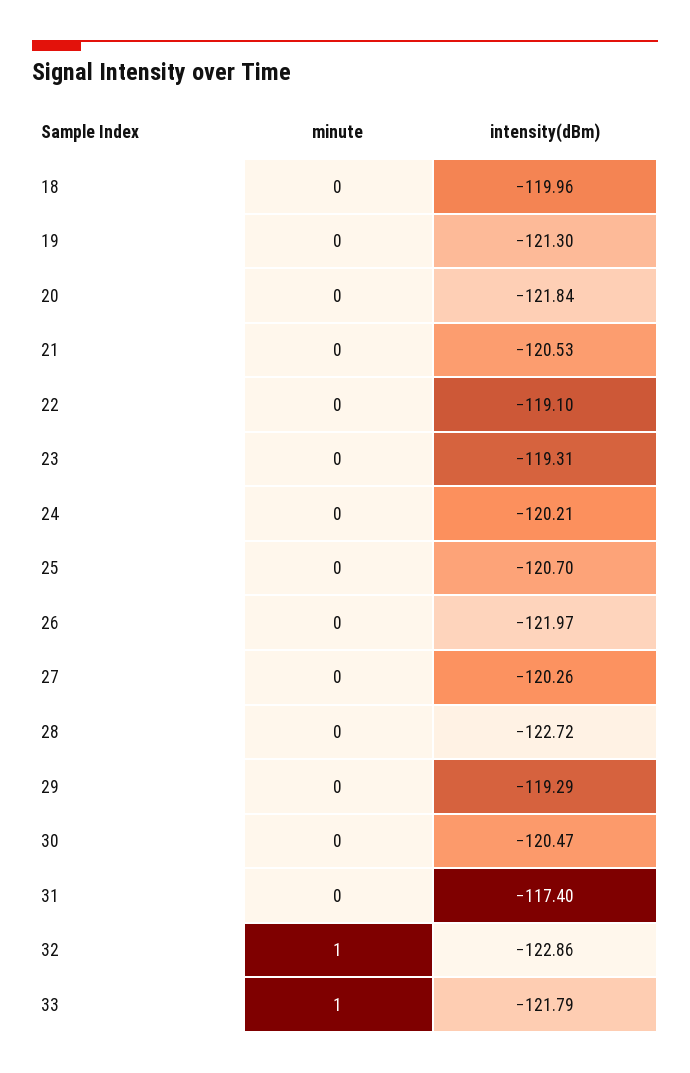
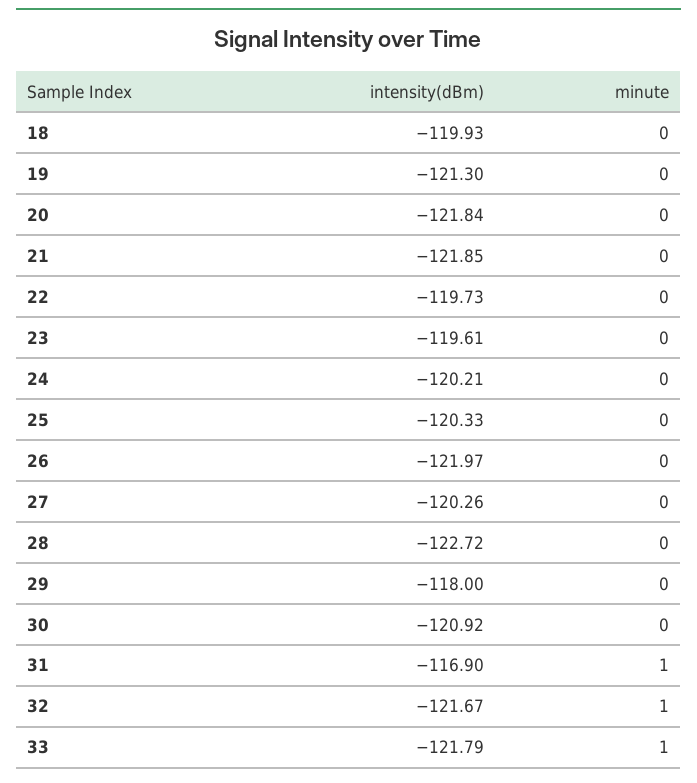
intensity(dBm), 18: -119.96 -> -119.93
intensity(dBm), 21: -120.53 -> -121.85
intensity(dBm), 22: -119.1 -> -119.73
intensity(dBm), 23: -119.31 -> -119.61
intensity(dBm), 25: -120.7 -> -120.33
intensity(dBm), 29: -119.29 -> -118
intensity(dBm), 30: -120.47 -> -120.92
minute, 31: 0 -> 1
intensity(dBm), 31: -117.4 -> -116.9
intensity(dBm), 32: -122.86 -> -121.67

